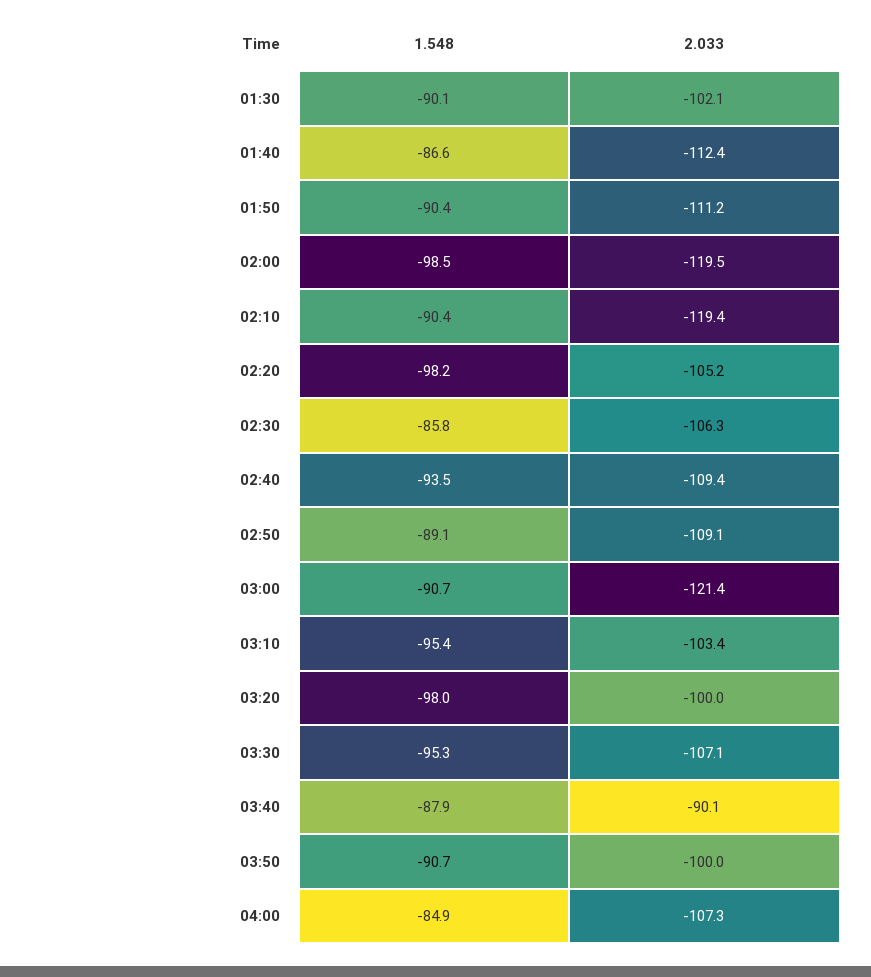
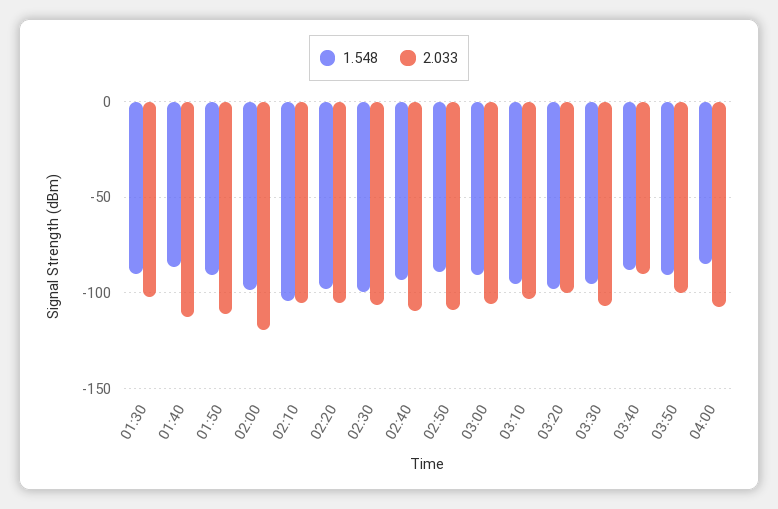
1.548, 02:10: -90.4 -> -105
2.033, 02:10: -119.4 -> -105
1.548, 02:30: -85.8 -> -100
2.033, 03:00: -121.4 -> -105

